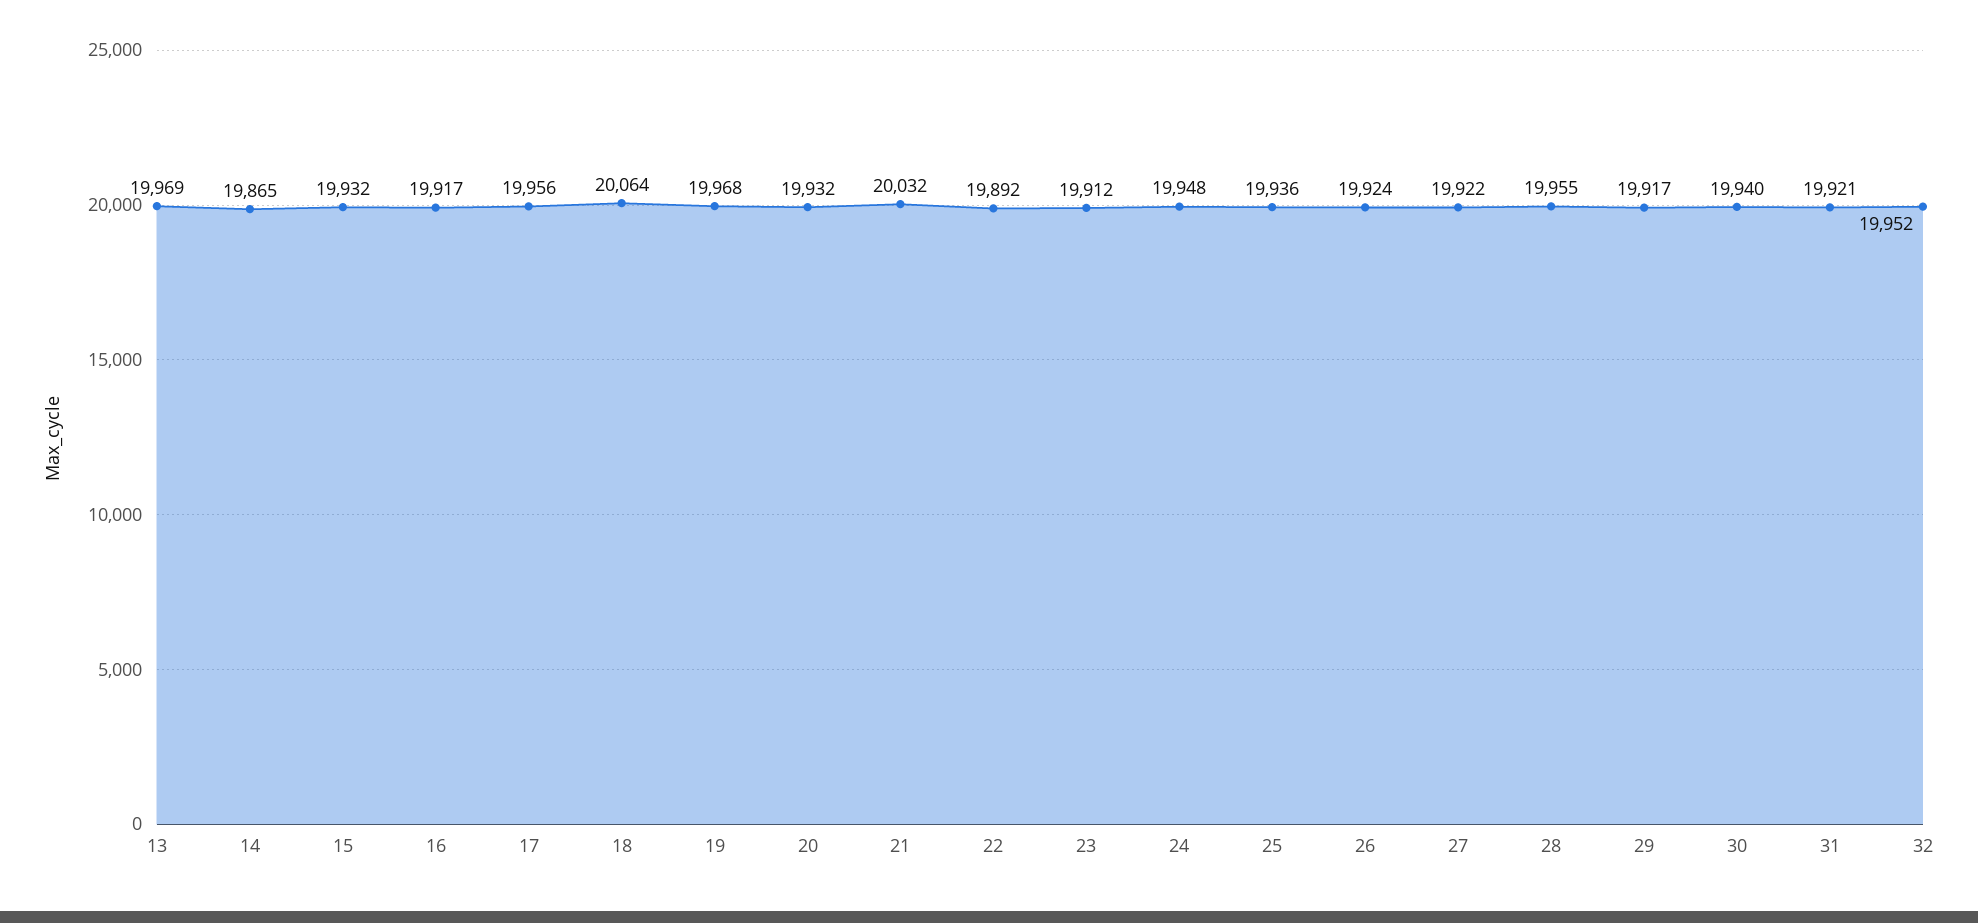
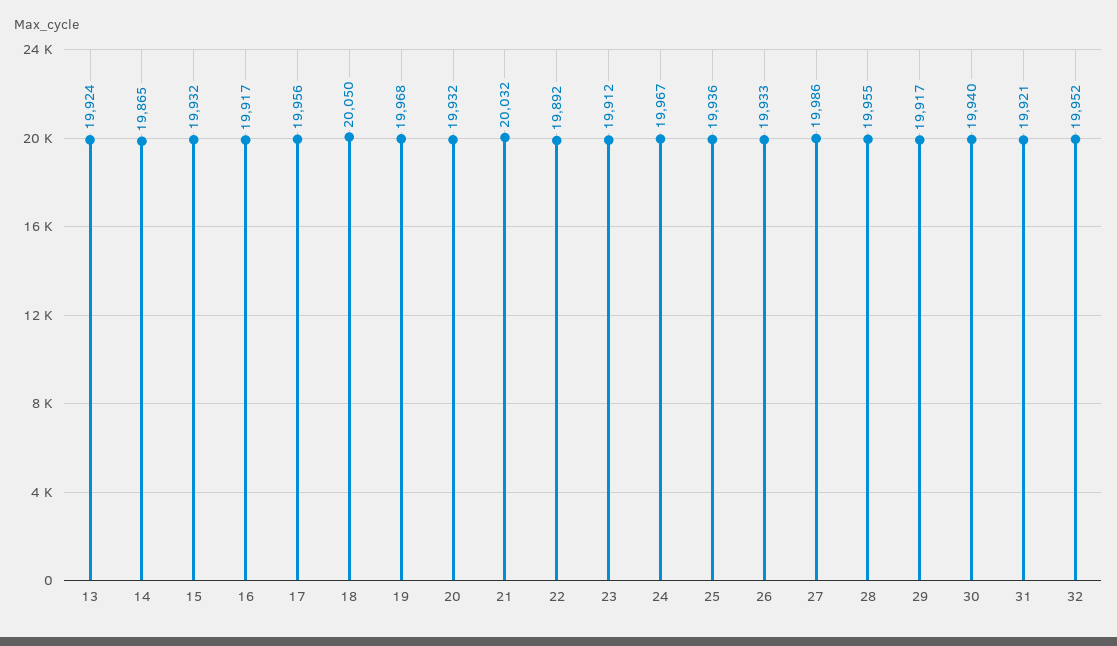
13: 19969 -> 19924
18: 20064 -> 20050
24: 19948 -> 19967
26: 19924 -> 19933
27: 19922 -> 19986

